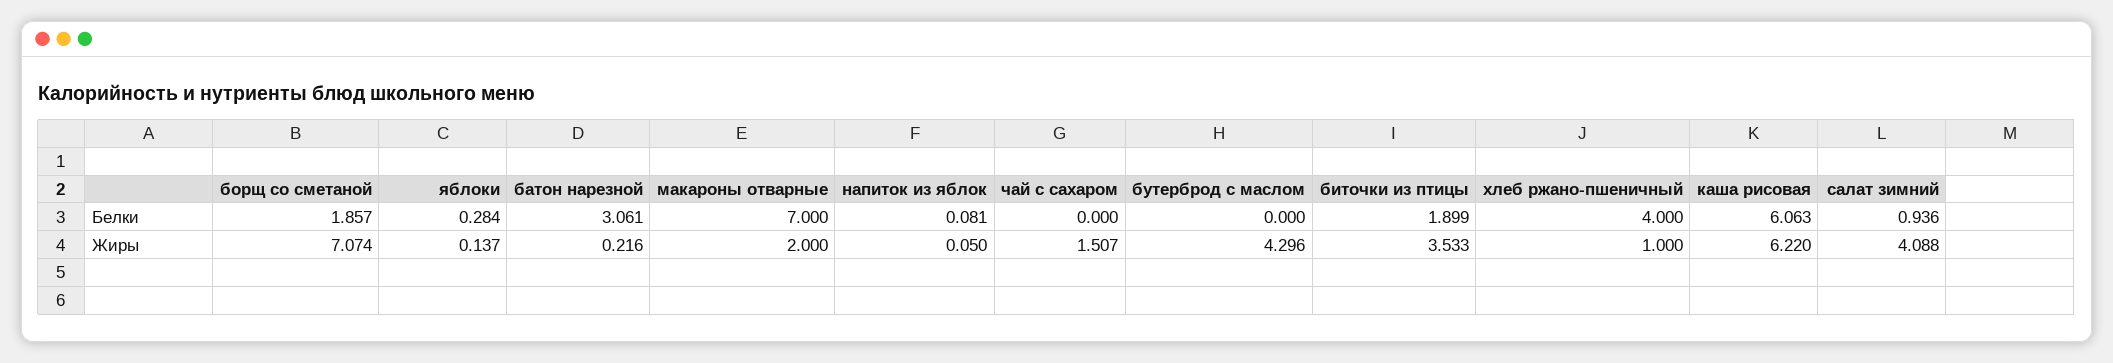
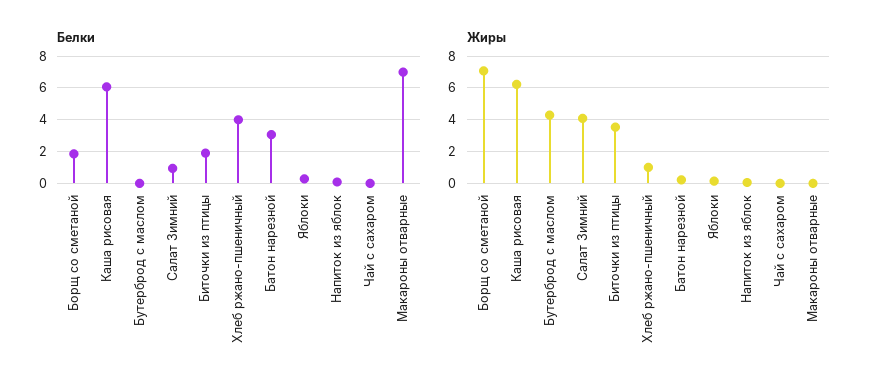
Жиры, макароны отварные: 2 -> 0
Жиры, чай с сахаром: 1.507 -> 0

